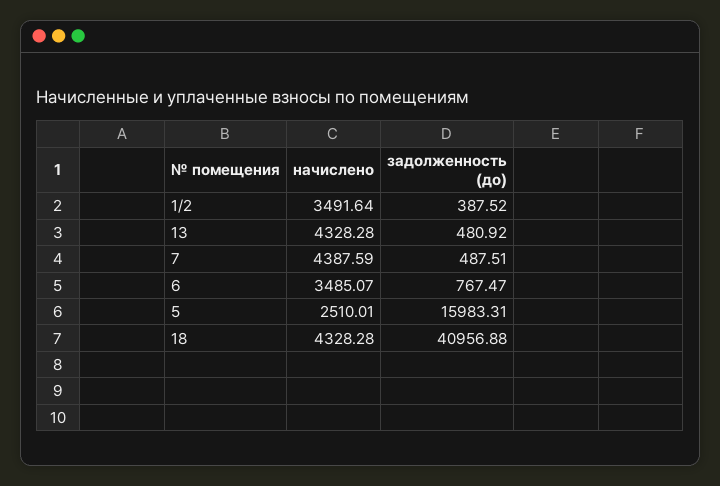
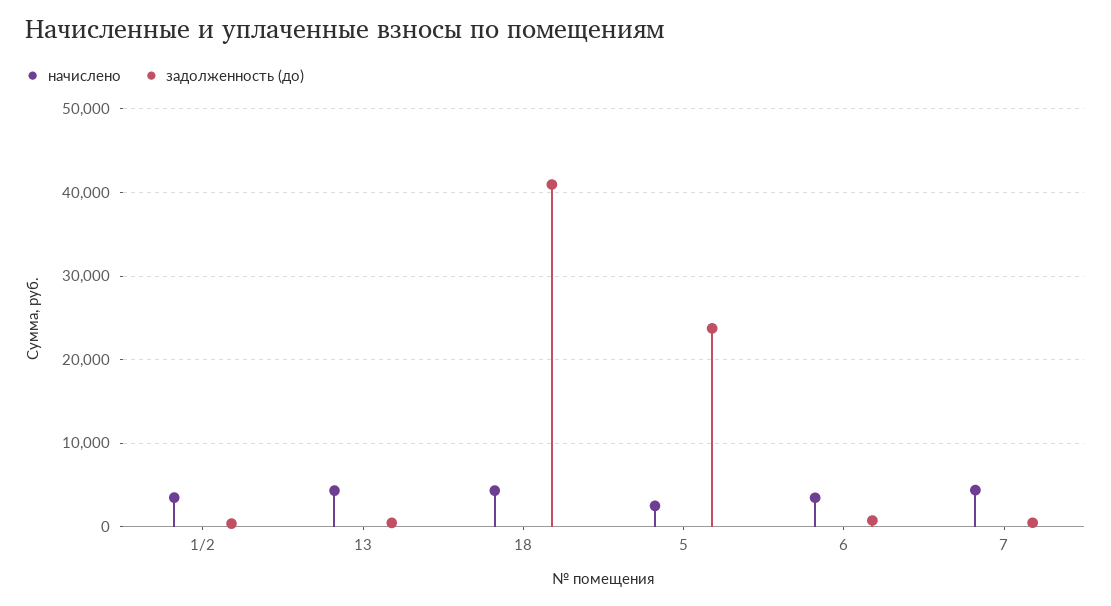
задолженность (до), 5: 15983.31 -> 24000

